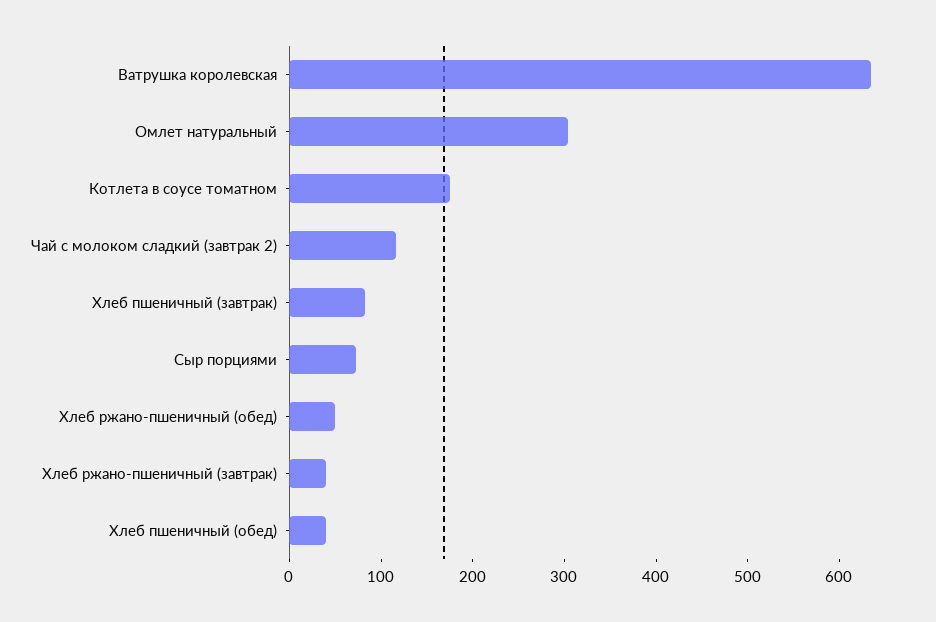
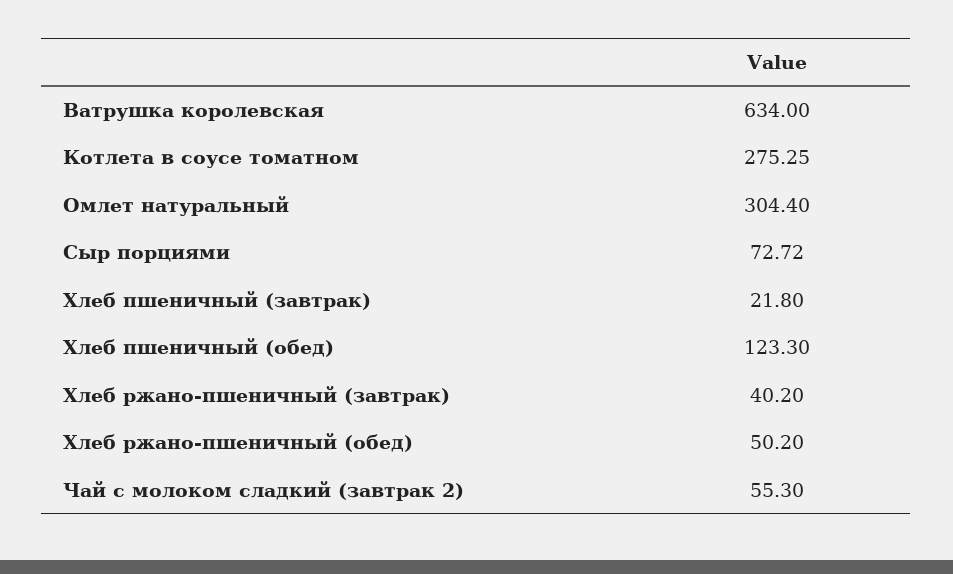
Котлета в соусе томатном: 180 -> 275.25
Чай с молоком сладкий (завтрак 2): 120 -> 55.3
Хлеб пшеничный (завтрак): 80 -> 21.8
Хлеб пшеничный (обед): 40 -> 123.3

